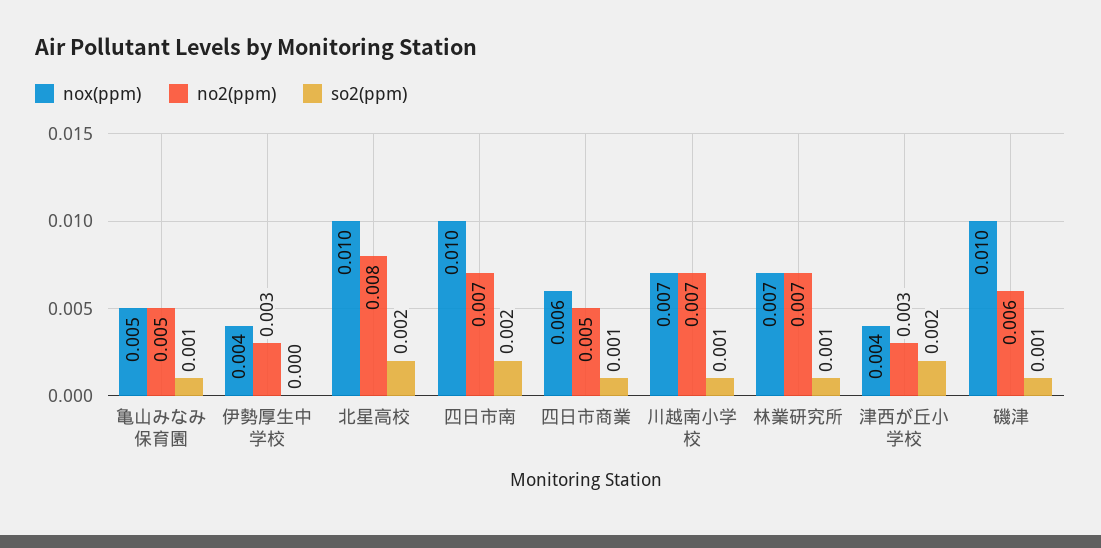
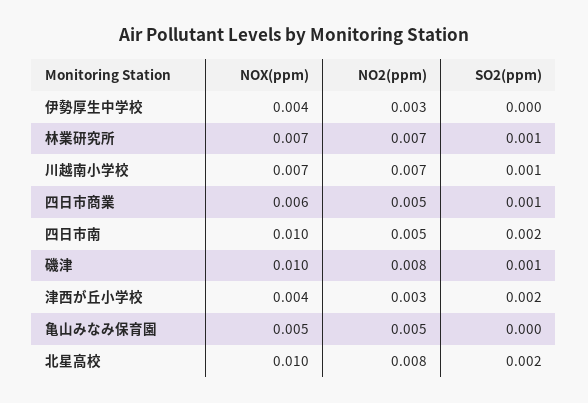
so2(ppm), 亀山みなみ保育園: 0.001 -> 0
no2(ppm), 四日市南: 0.007 -> 0.005
no2(ppm), 磯津: 0.006 -> 0.008

